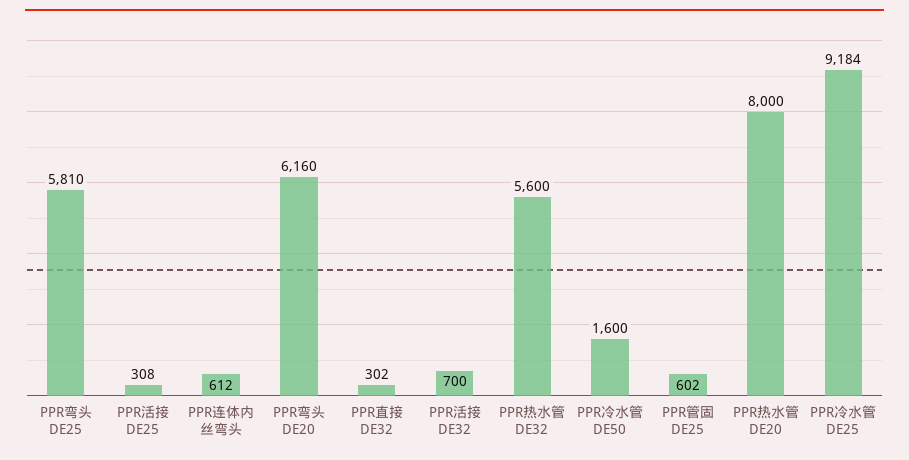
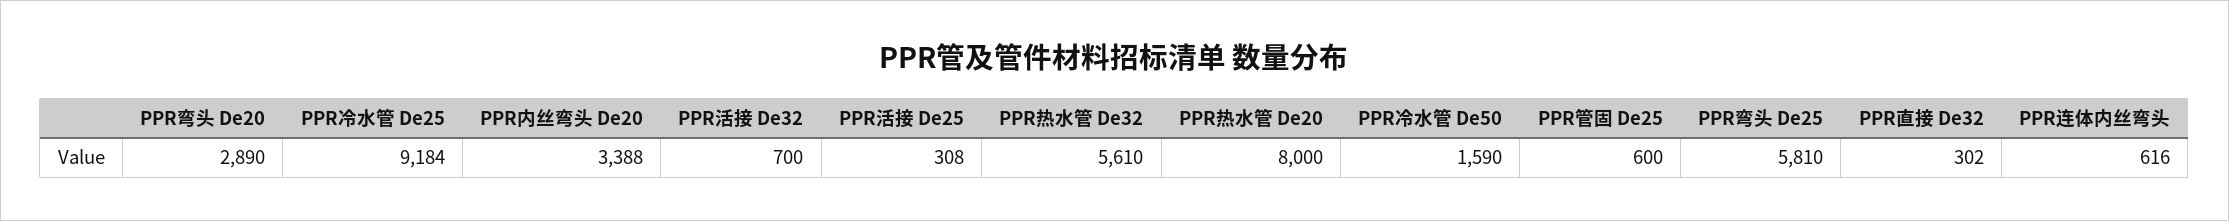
PPR连体内丝弯头: 612 -> 616
PPR弯头 DE20: 6160 -> 2890
PPR热水管 DE32: 5600 -> 5610
PPR冷水管 DE50: 1600 -> 1590
PPR管固 DE25: 602 -> 600
PPR内丝弯头 De20: none -> 3388

